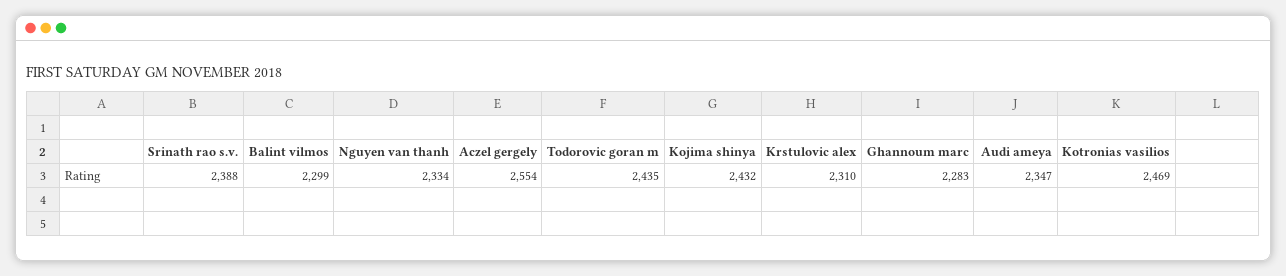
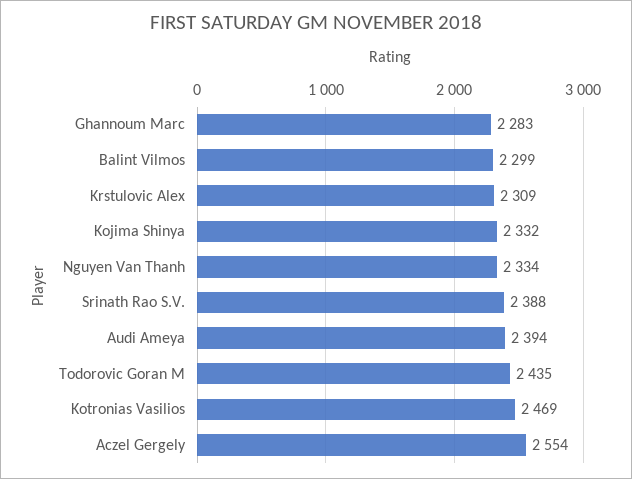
Kojima shinya: 2432 -> 2332
Krstulovic alex: 2310 -> 2309
Audi ameya: 2347 -> 2394

